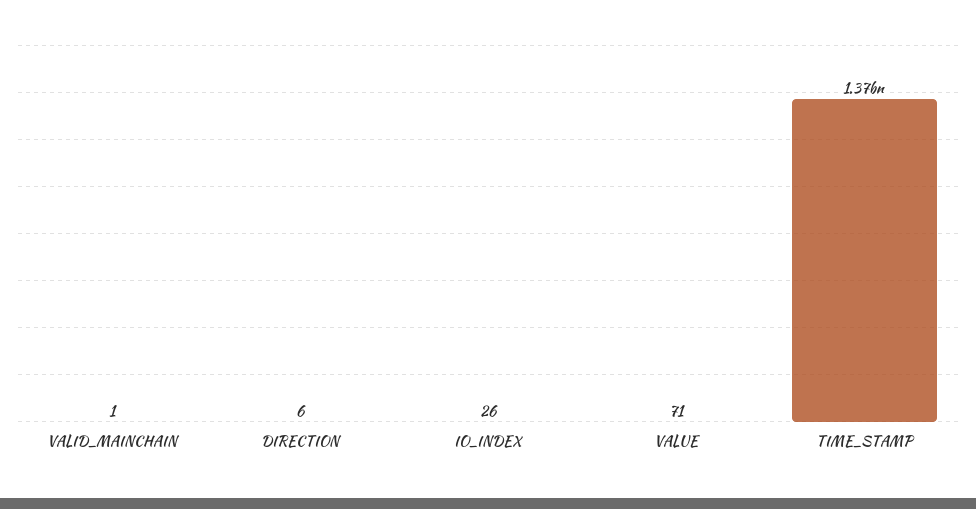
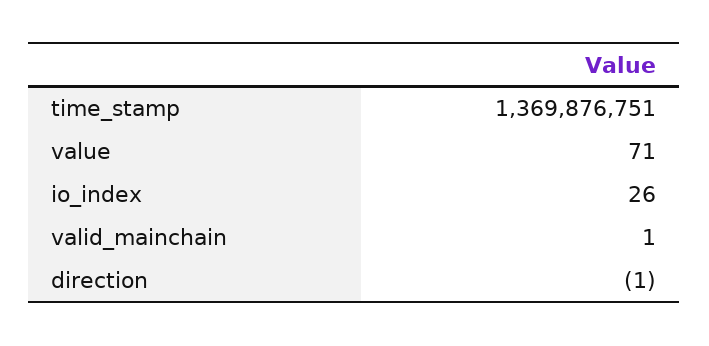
DIRECTION: 6 -> -1

